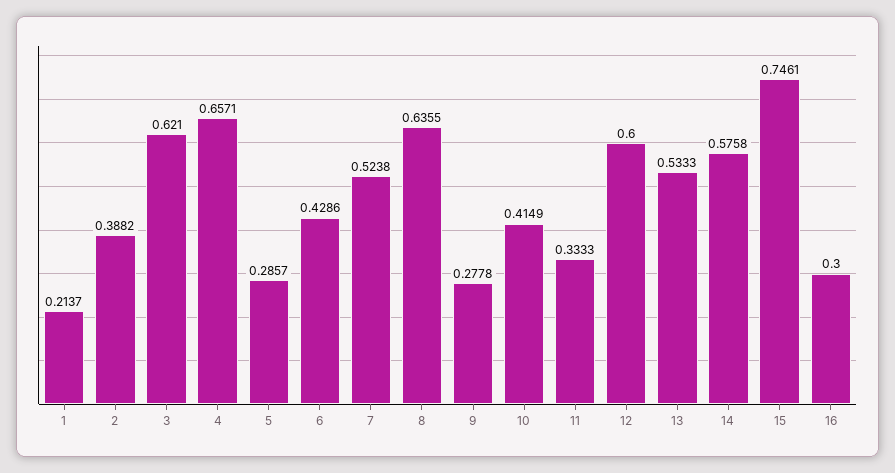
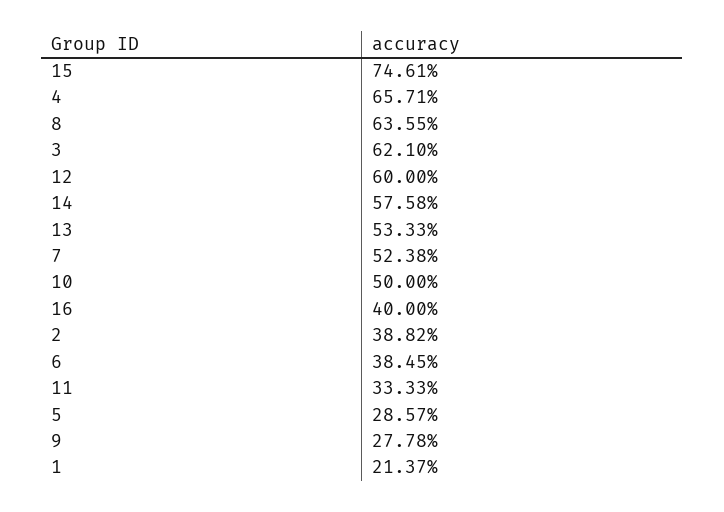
6: 0.4286 -> 0.3845
10: 0.4149 -> 0.5
16: 0.3 -> 0.4

